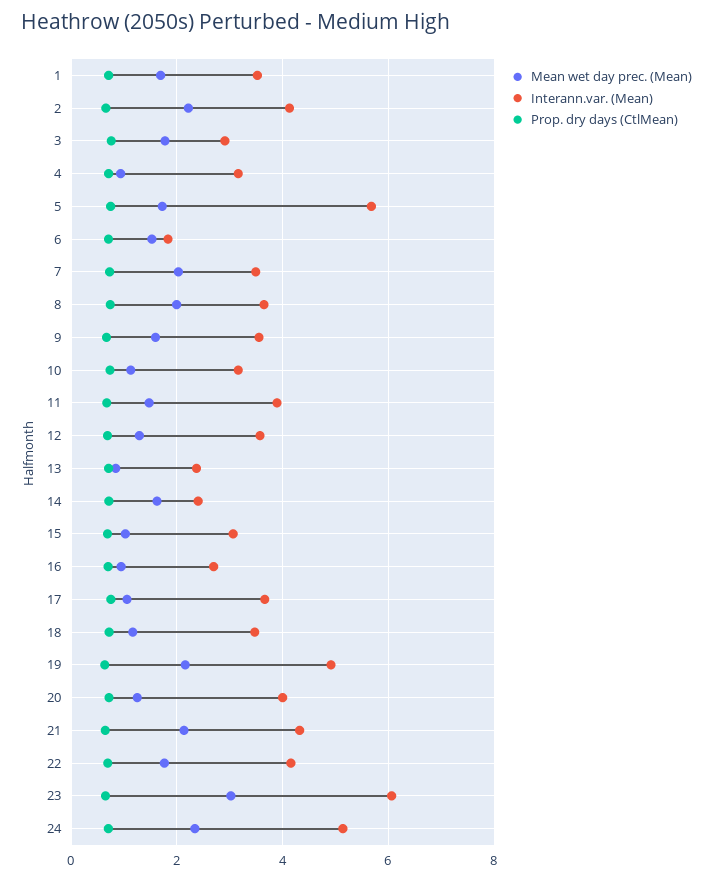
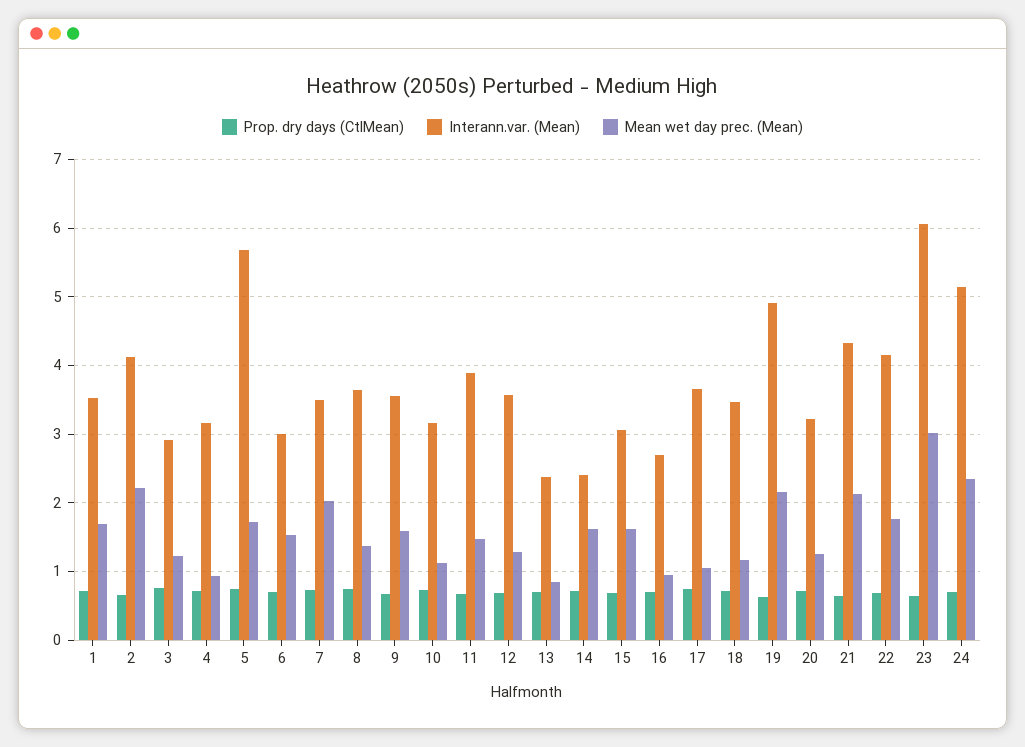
Mean wet day prec. (Mean), 3: 1.8 -> 1.2
Interann.var. (Mean), 6: 1.8 -> 3
Mean wet day prec. (Mean), 8: 2 -> 1.4
Mean wet day prec. (Mean), 15: 1 -> 1.6
Interann.var. (Mean), 20: 4 -> 3.2

